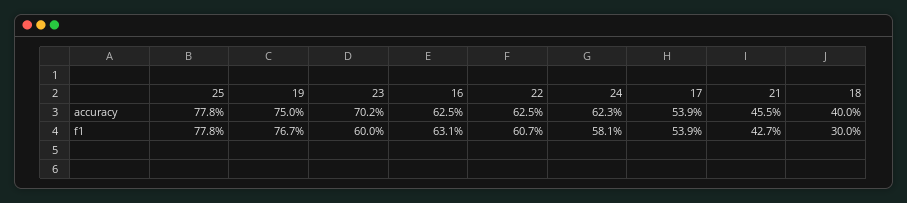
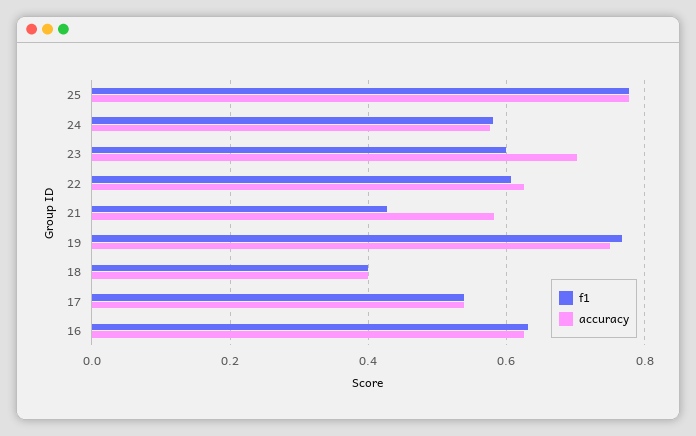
accuracy, 24: 0.623 -> 0.58
accuracy, 21: 0.455 -> 0.58
f1, 18: 0.3 -> 0.4

